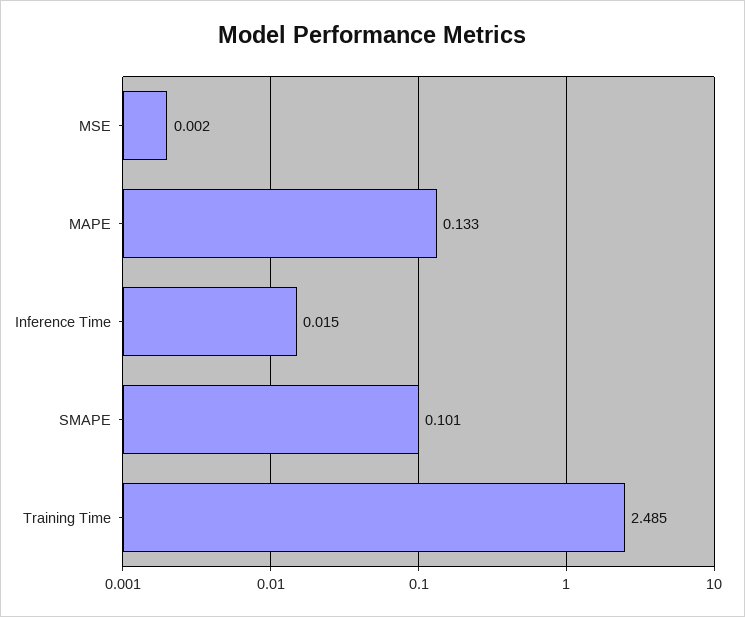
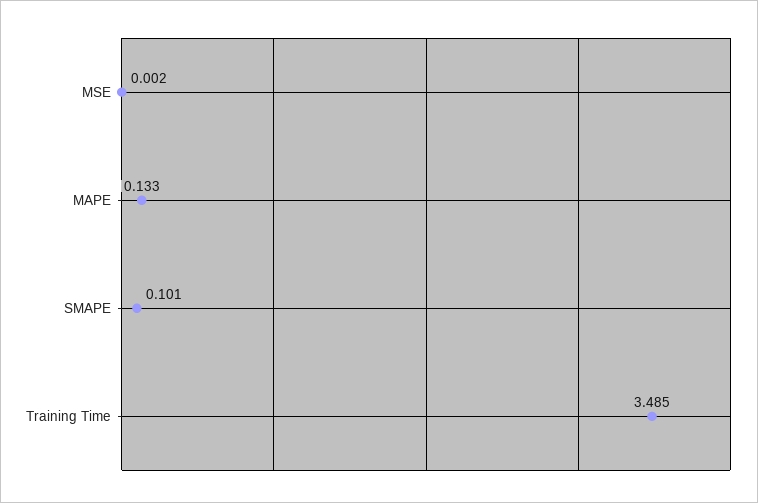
Inference Time: 0.015 -> none
Training Time: 2.485 -> 3.485

